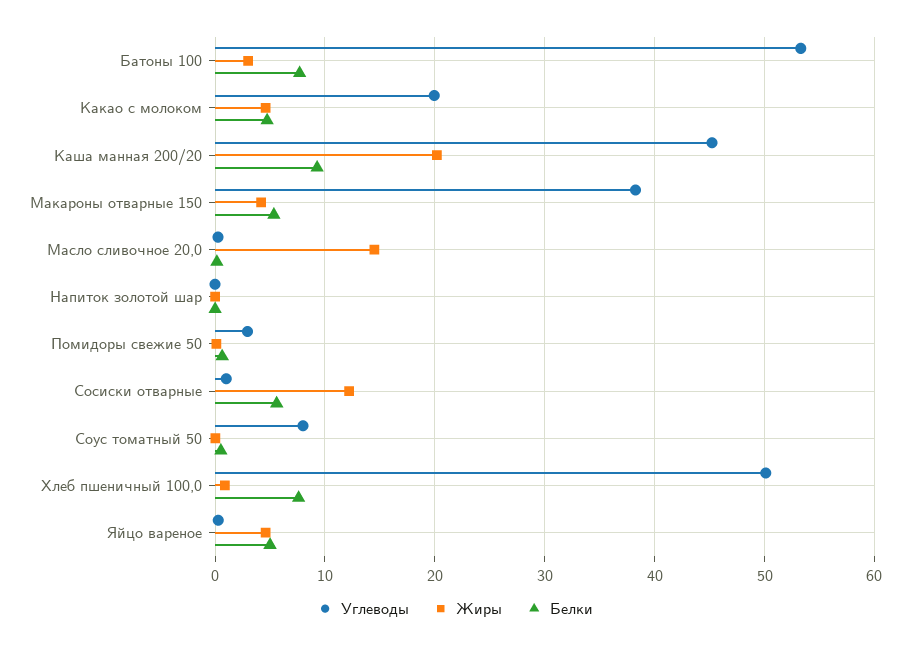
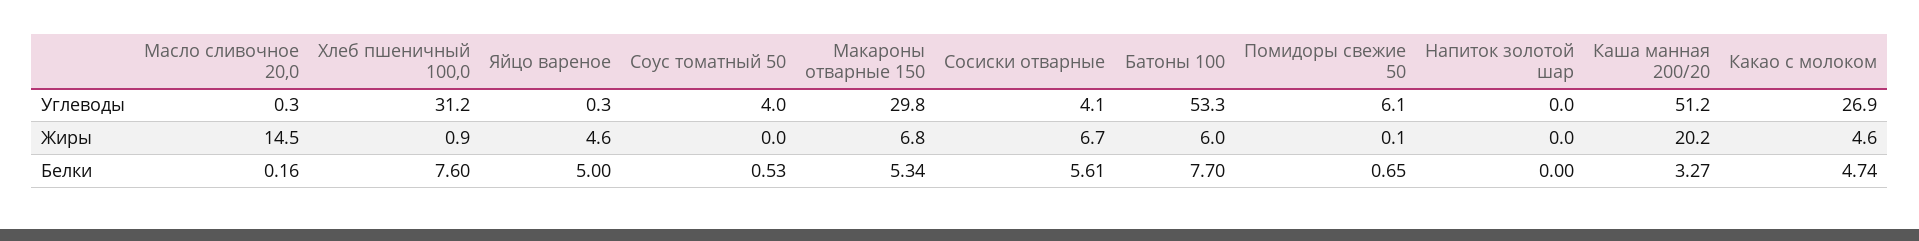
Жиры, Батоны 100: 3 -> 6
Углеводы, Какао с молоком: 20 -> 26.9
Углеводы, Каша манная 200/20: 45 -> 51.2
Белки, Каша манная 200/20: 9 -> 3.27
Углеводы, Макароны отварные 150: 38 -> 29.8
Жиры, Макароны отварные 150: 4 -> 6.8
Углеводы, Помидоры свежие 50: 3 -> 6.1
Углеводы, Сосиски отварные: 1 -> 4.1
Жиры, Сосиски отварные: 12 -> 6.7
Углеводы, Соус томатный 50: 8 -> 4
Углеводы, Хлеб пшеничный 100,0: 50 -> 31.2

